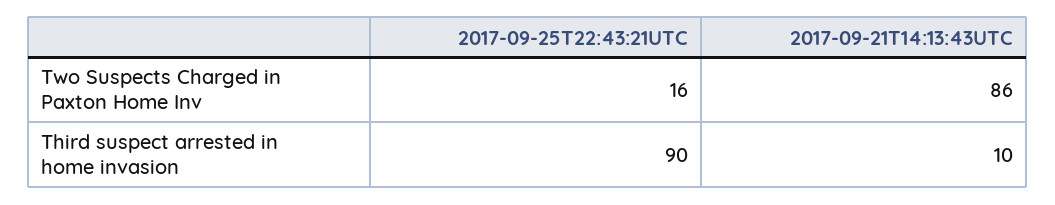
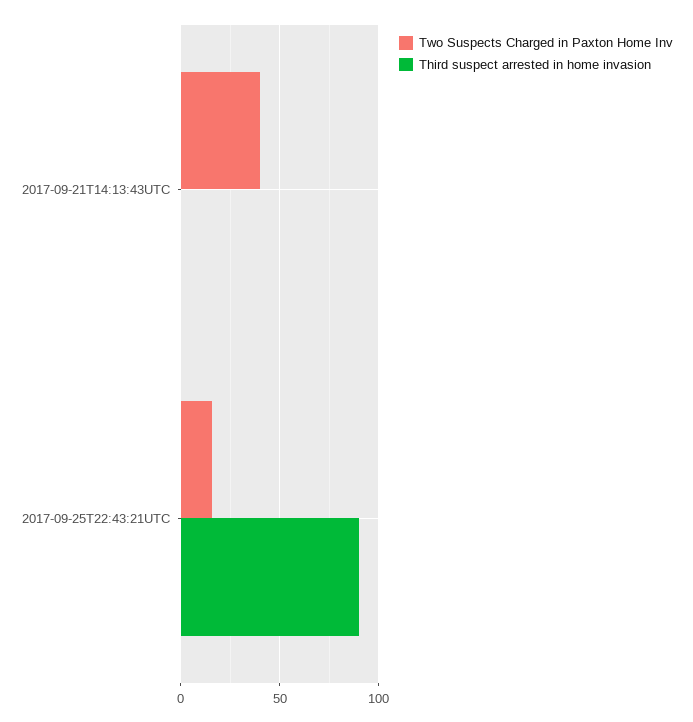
Two Suspects Charged in Paxton Home Inv, 2017-09-21T14:13:43UTC: 86 -> 40
Third suspect arrested in home invasion, 2017-09-21T14:13:43UTC: 10 -> 0

